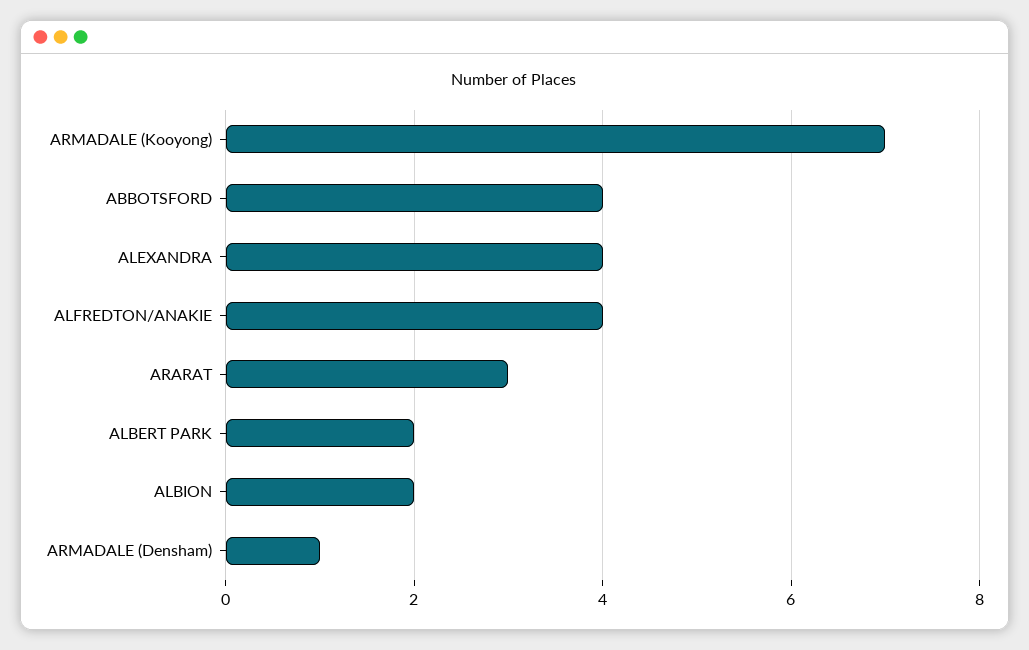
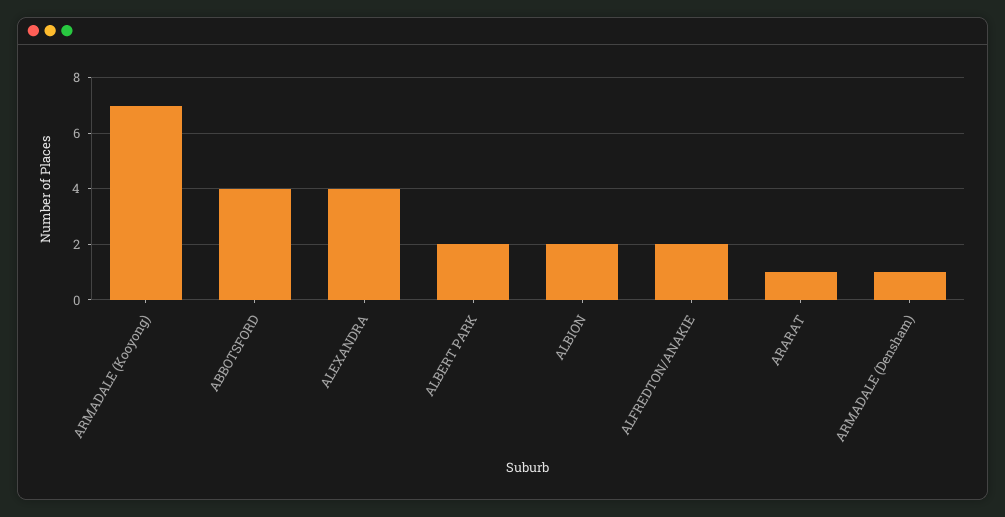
ALFREDTON/ANAKIE: 4 -> 2
ARARAT: 3 -> 1

